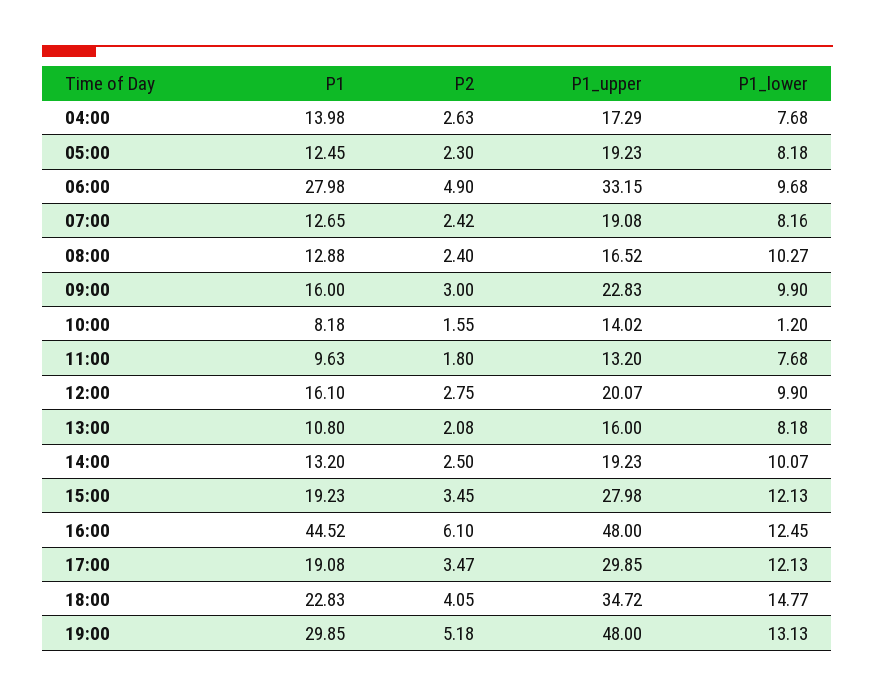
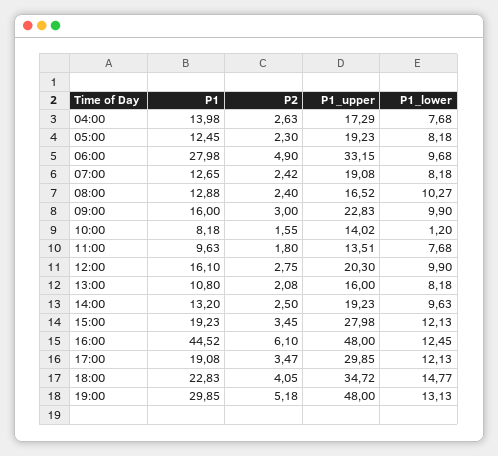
P1_lower, 07:00: 8.16 -> 8.18
P1_upper, 11:00: 13.2 -> 13.51
P1_upper, 12:00: 20.07 -> 20.3
P1_lower, 14:00: 10.07 -> 9.63

